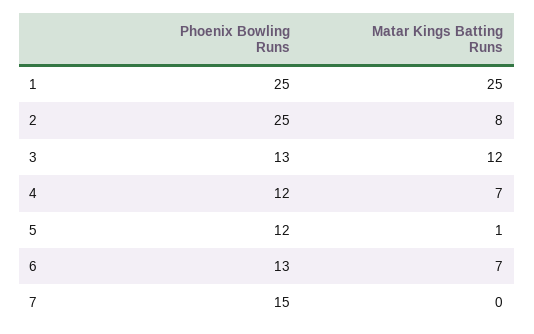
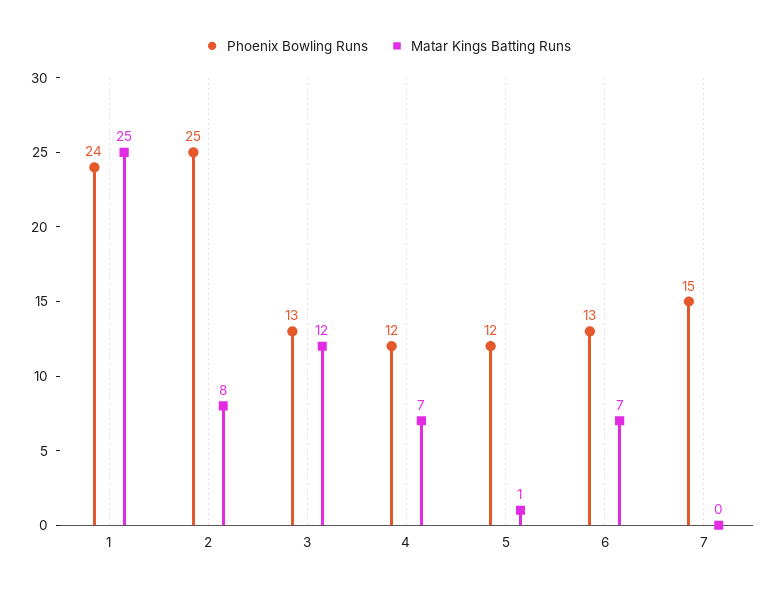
Phoenix Bowling Runs, 1: 25 -> 24

